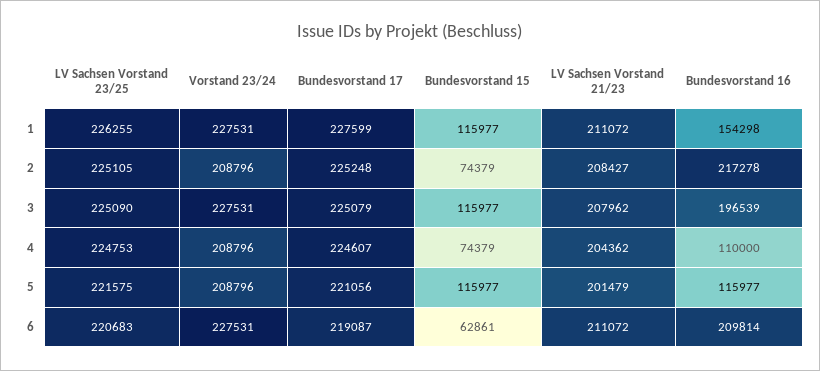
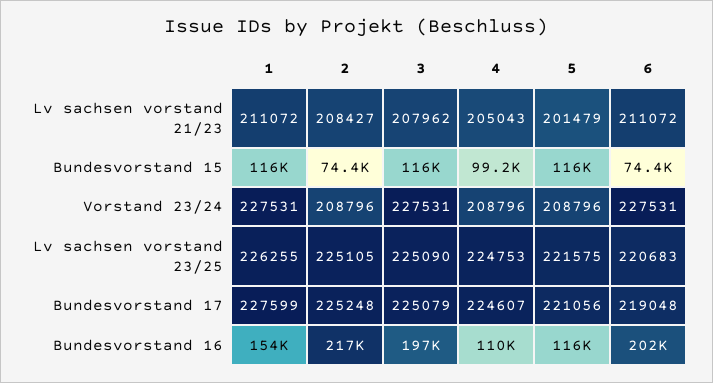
Bundesvorstand 15, 4: 74379 -> 99200
LV Sachsen Vorstand 21/23, 4: 204362 -> 205043
Bundesvorstand 17, 6: 219087 -> 219048
Bundesvorstand 15, 6: 62861 -> 74400
Bundesvorstand 16, 6: 209814 -> 202000

